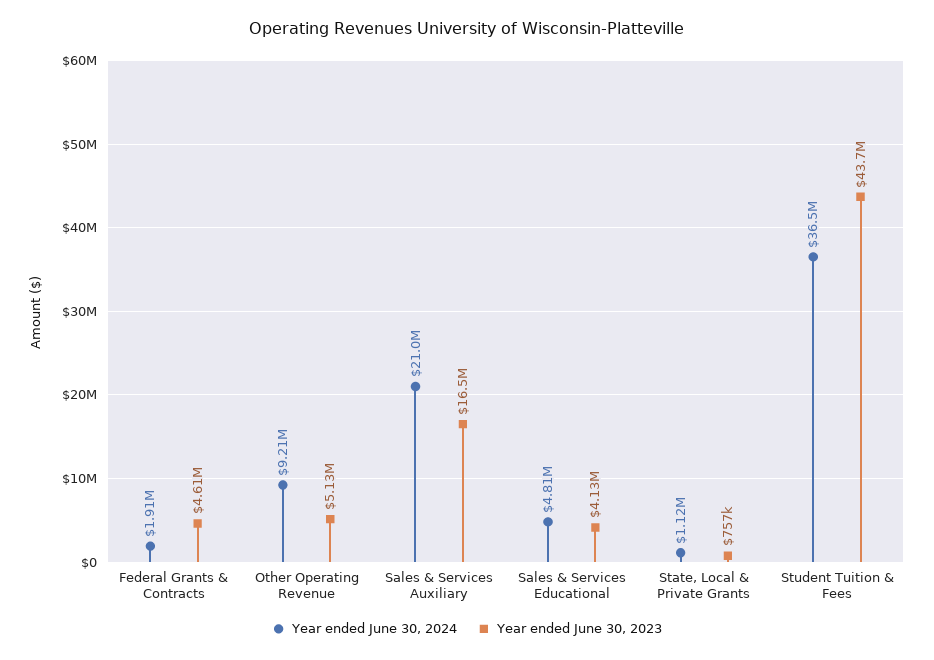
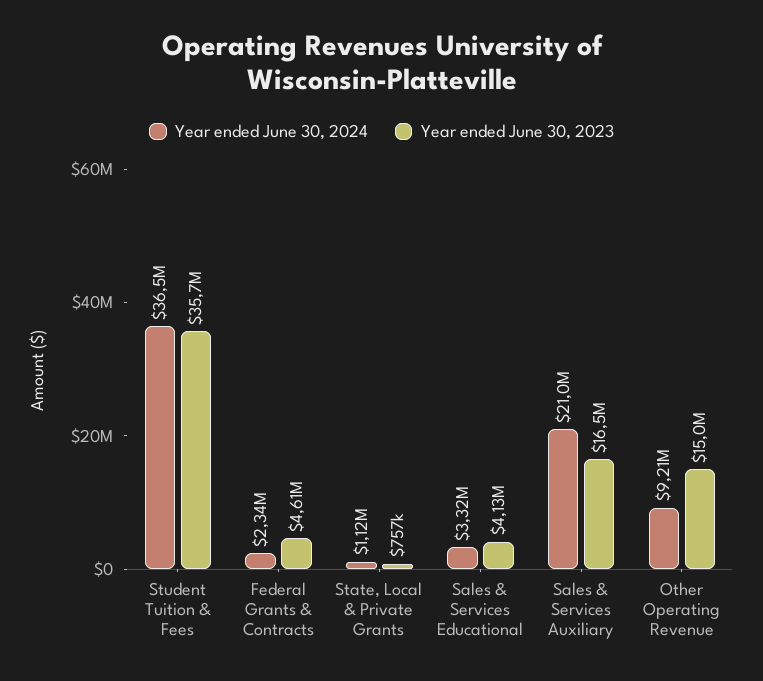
Year ended June 30, 2024, Federal Grants & Contracts: 1910000 -> 2340000
Year ended June 30, 2023, Other Operating Revenue: 5130000 -> 15000000
Year ended June 30, 2024, Sales & Services Educational: 4810000 -> 3320000
Year ended June 30, 2023, Student Tuition & Fees: 43700000 -> 35700000

